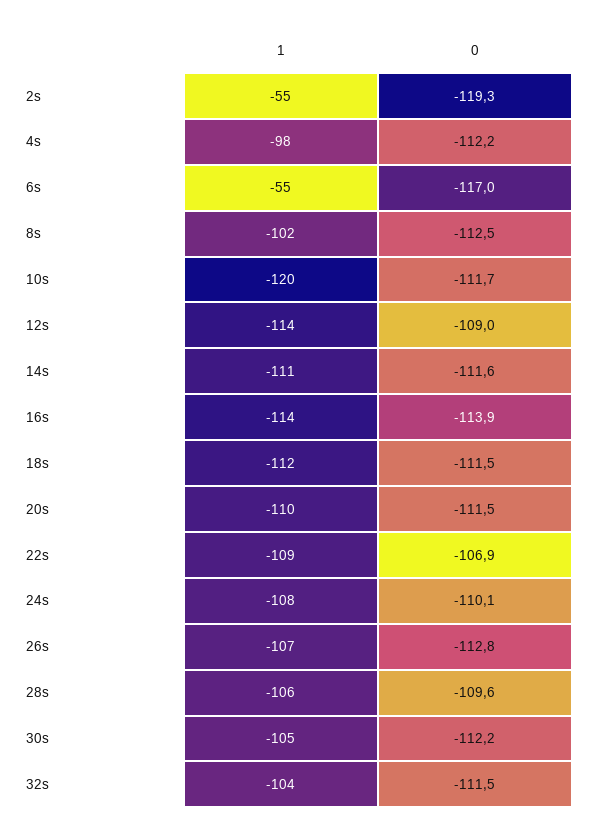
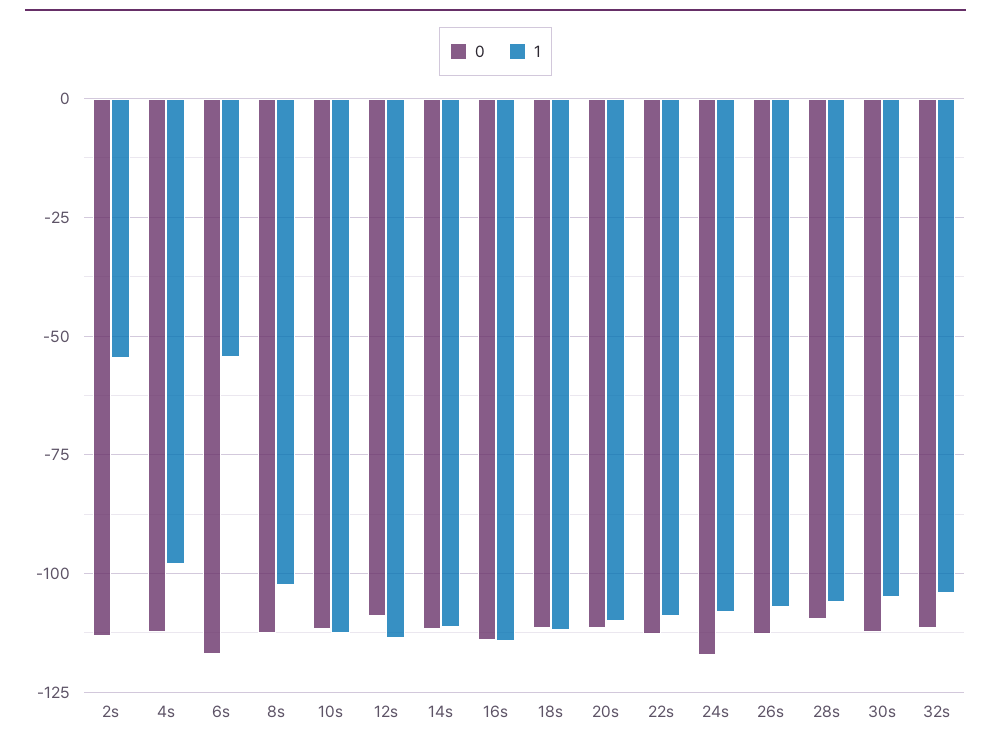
0, 2s: -119.3 -> -112.5
1, 10s: -120 -> -112.5
0, 22s: -106.9 -> -112.5
0, 24s: -110.1 -> -117.5

